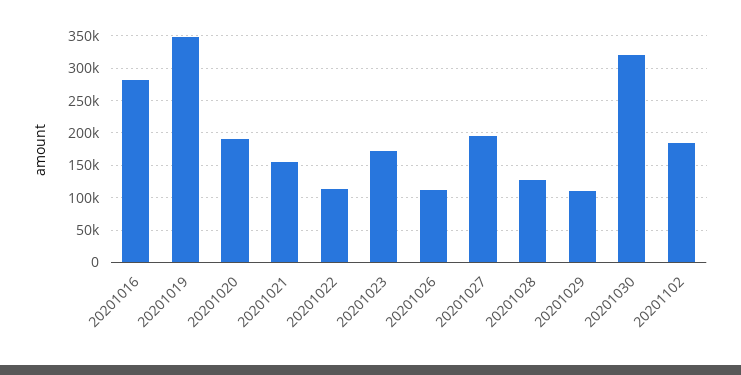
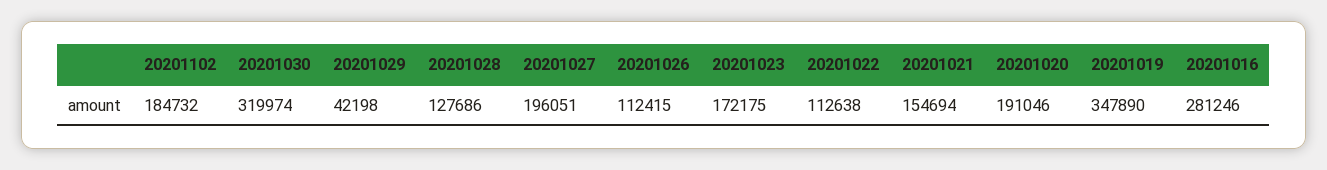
20201029: 110000 -> 42198

